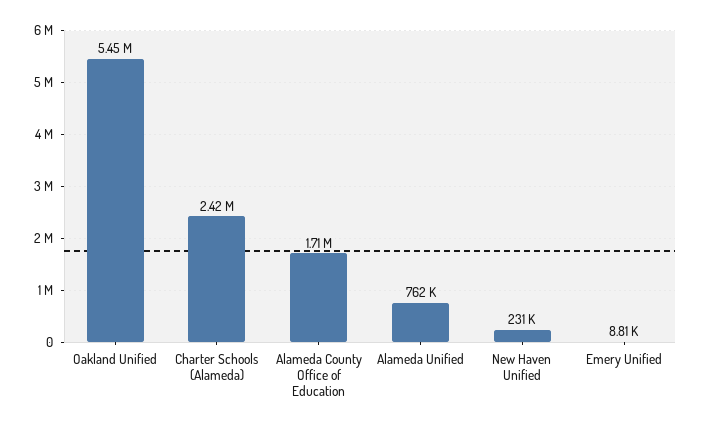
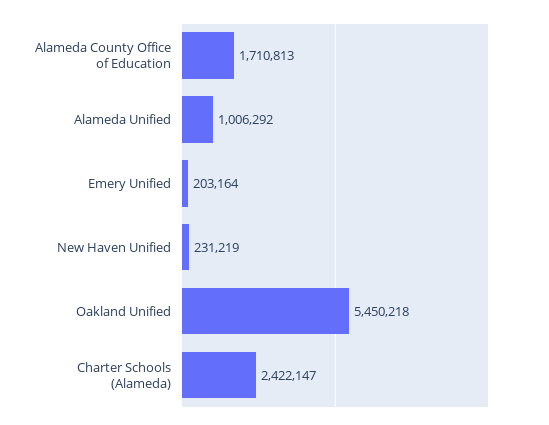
Alameda Unified: 762000 -> 1006292
Emery Unified: 8810 -> 203164

